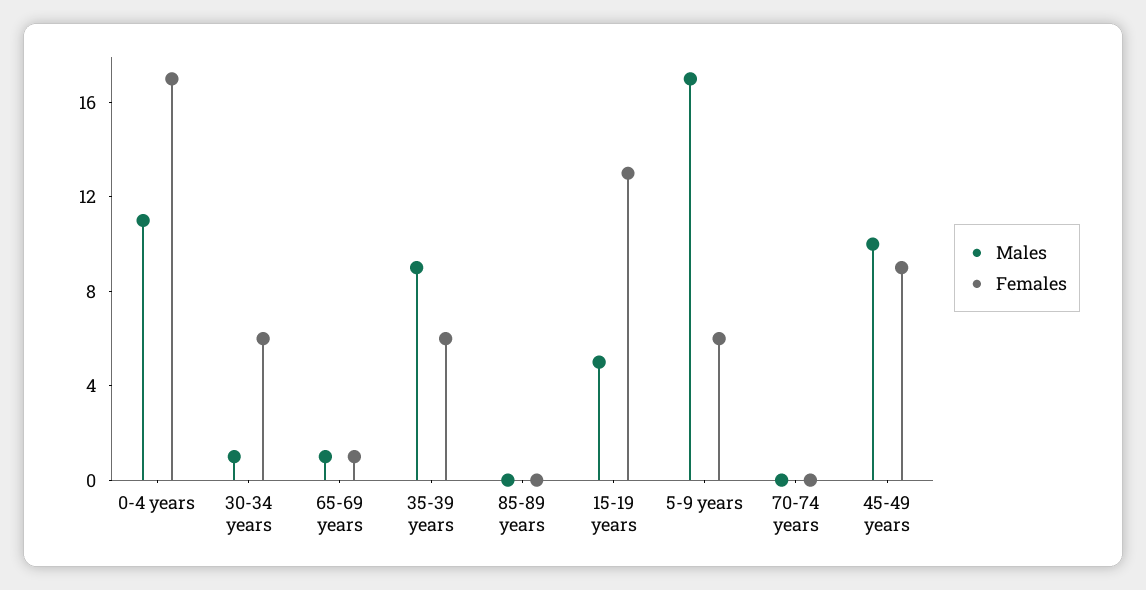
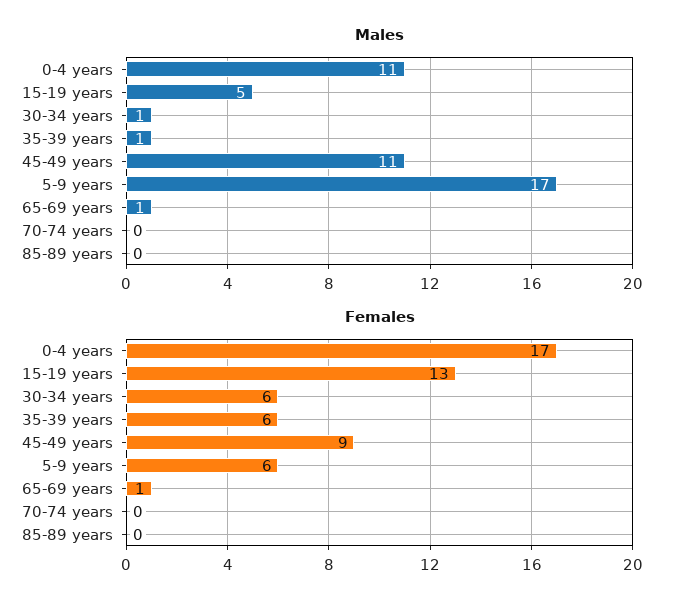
Males, 35-39 years: 9 -> 1
Males, 45-49 years: 10 -> 11

